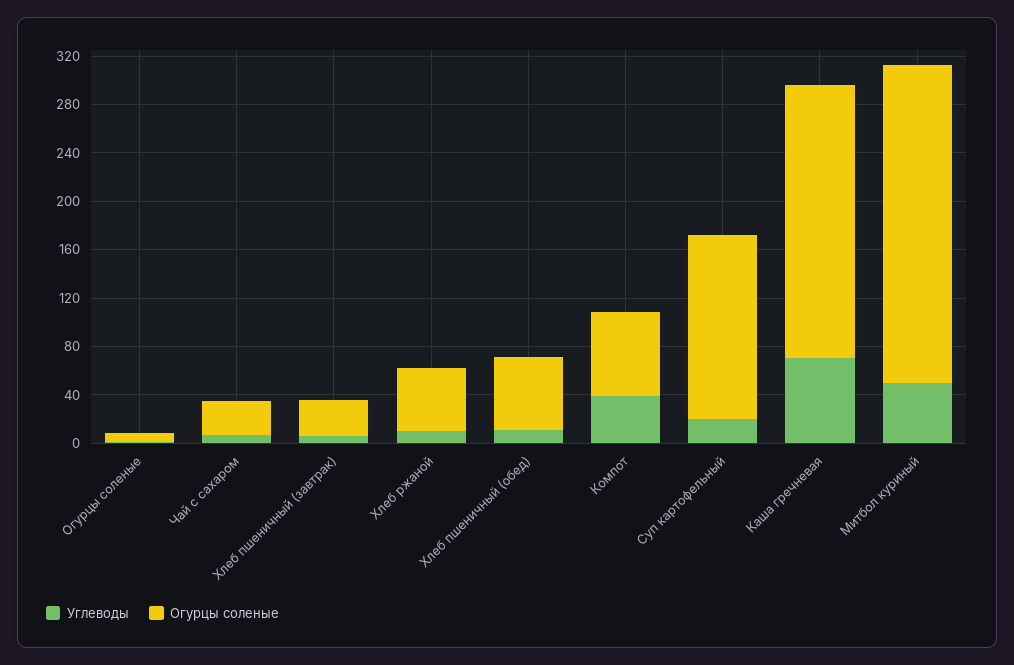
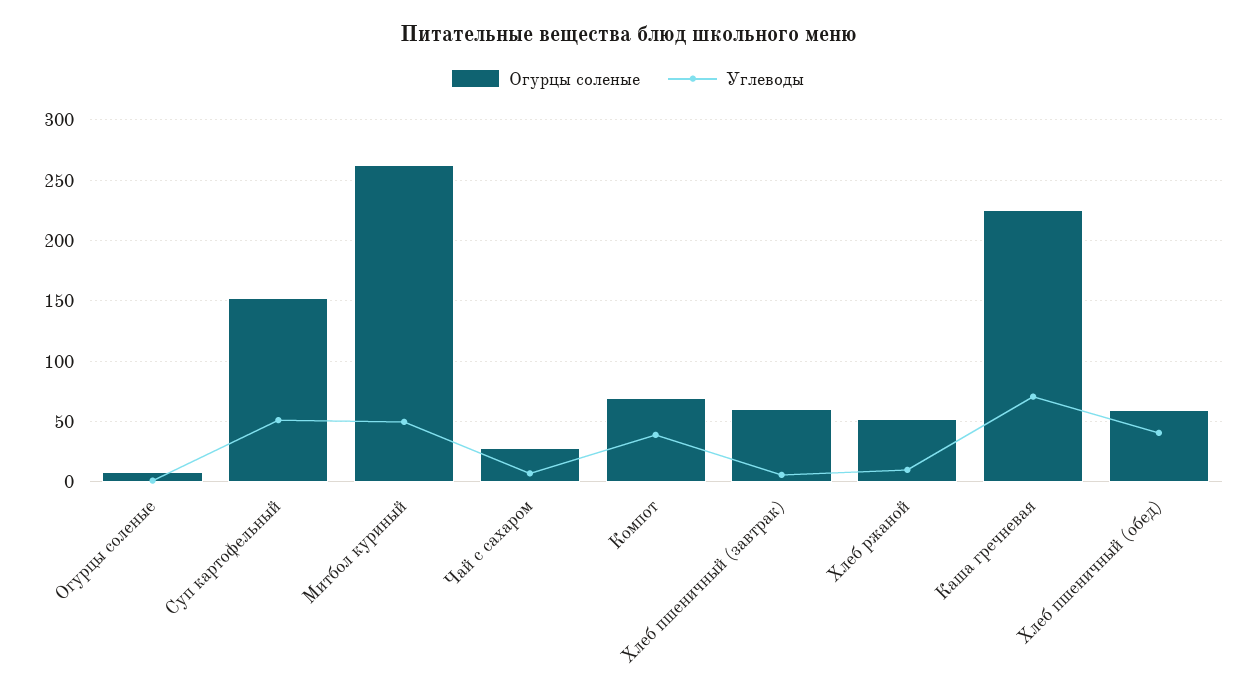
Огурцы соленые, Хлеб пшеничный (завтрак): 30 -> 60
Углеводы, Хлеб пшеничный (обед): 10 -> 40
Углеводы, Суп картофельный: 20 -> 50

